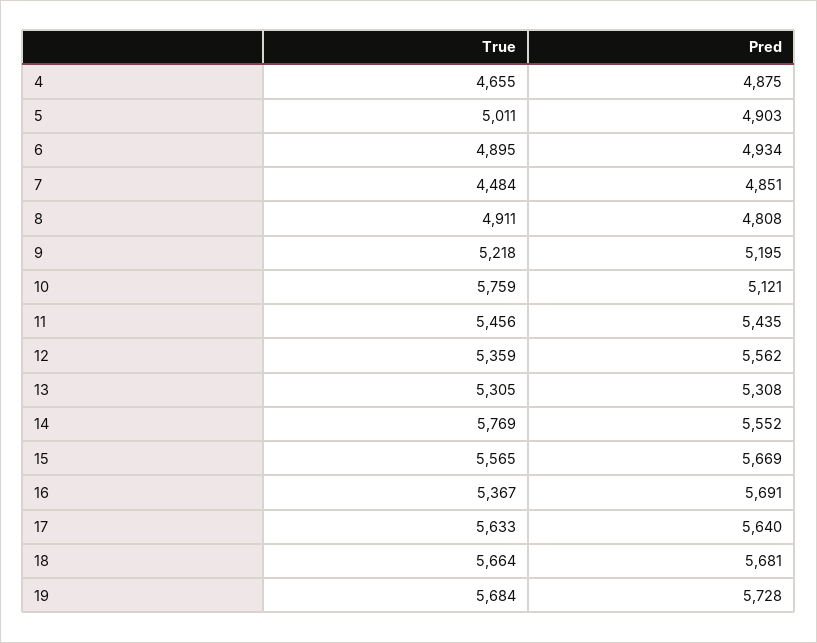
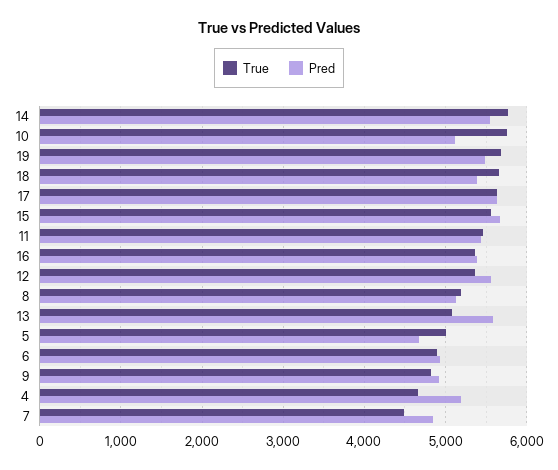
Pred, 4: 4875 -> 5200
Pred, 5: 4903 -> 4700
True, 8: 4911 -> 5200
Pred, 8: 4808 -> 5100
True, 9: 5218 -> 4800
Pred, 9: 5195 -> 4900
True, 13: 5305 -> 5100
Pred, 13: 5308 -> 5600
Pred, 16: 5691 -> 5400
Pred, 18: 5681 -> 5400
Pred, 19: 5728 -> 5500

